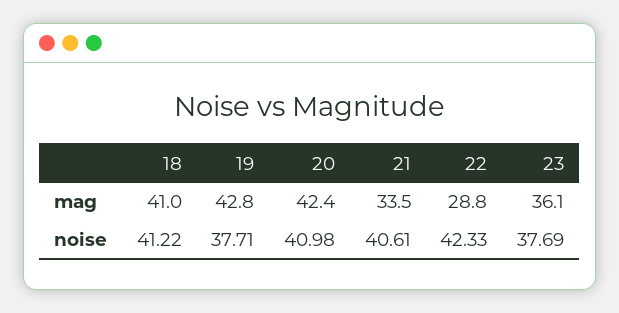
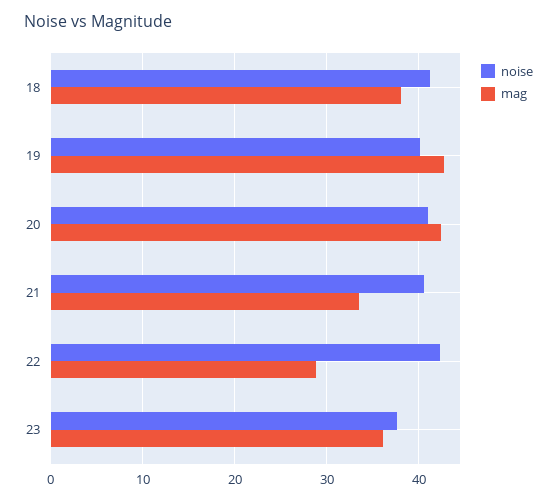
mag, 18: 41 -> 38
noise, 19: 37.71 -> 40

